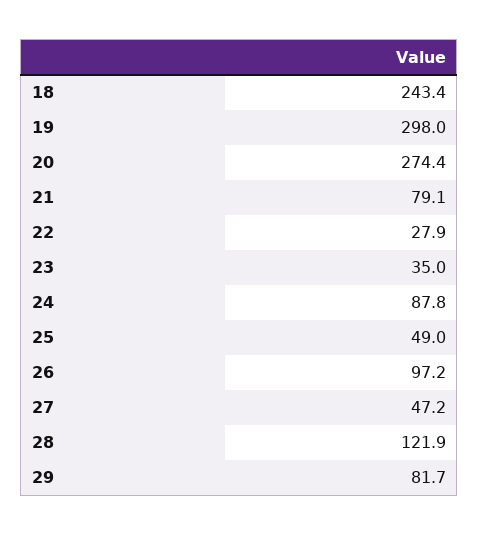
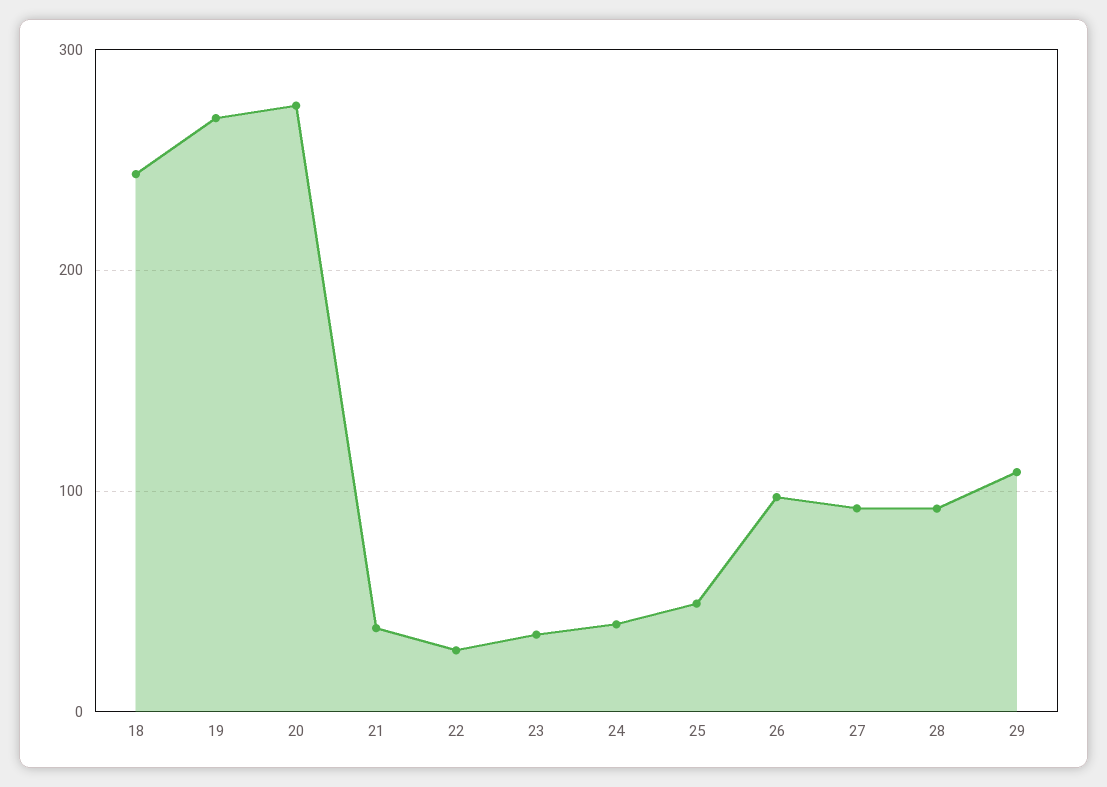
19: 298 -> 270
21: 79.1 -> 40
24: 87.8 -> 40
27: 47.2 -> 90
28: 121.9 -> 90
29: 81.7 -> 110

